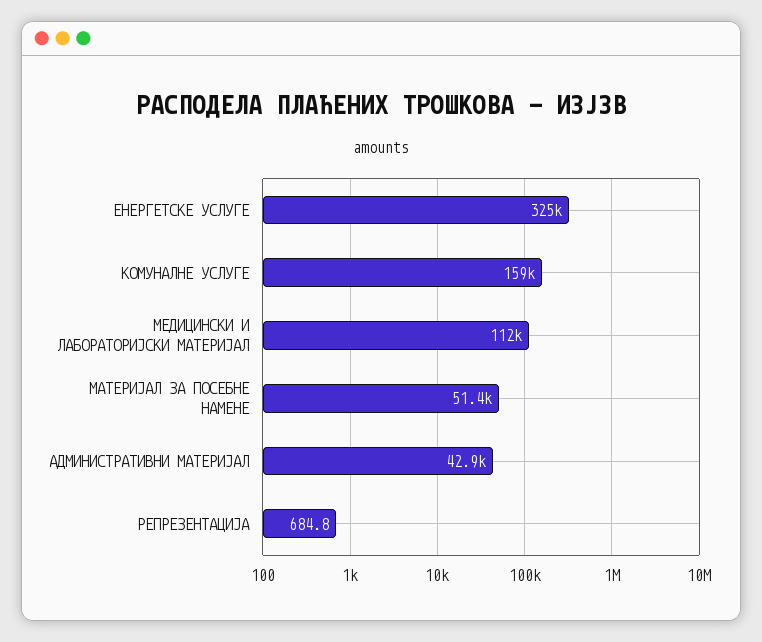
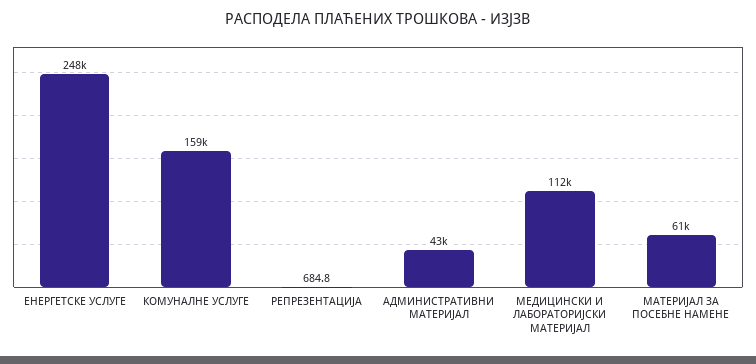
ЕНЕРГЕТСКЕ УСЛУГЕ: 325000 -> 248000
МАТЕРИЈАЛ ЗА ПОСЕБНЕ НАМЕНЕ: 51400 -> 61000

